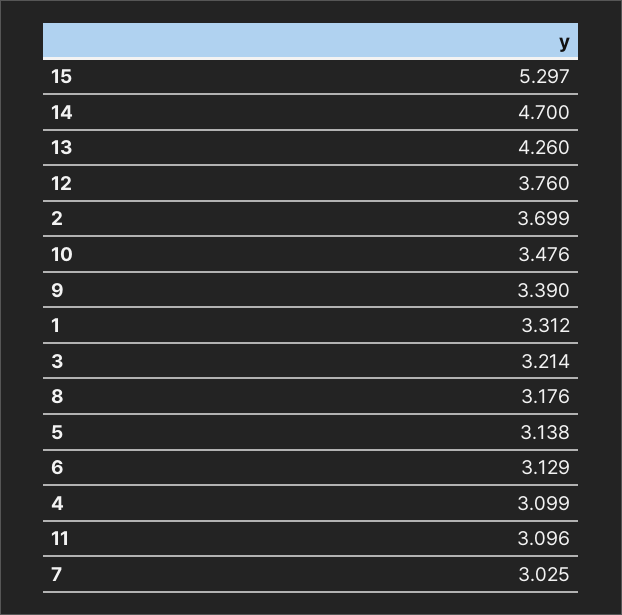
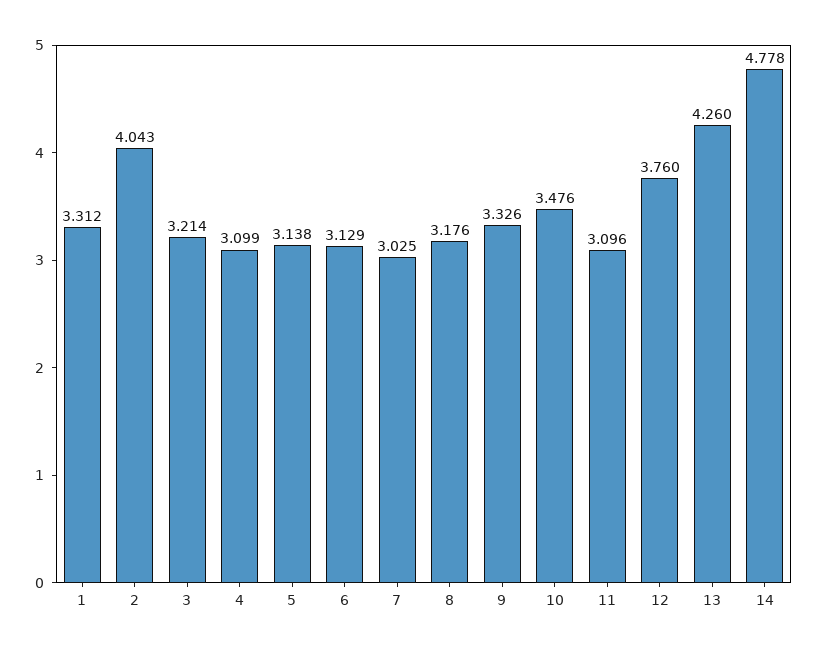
15: 5.297 -> none
14: 4.7 -> 4.778
2: 3.699 -> 4.043
9: 3.39 -> 3.326

